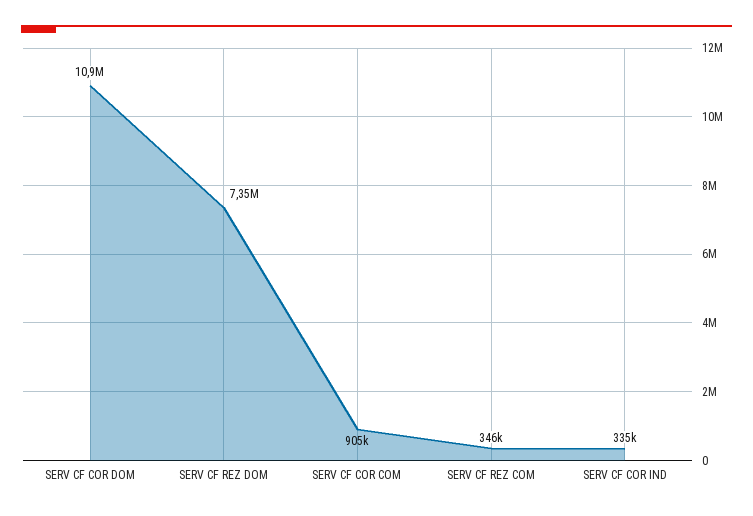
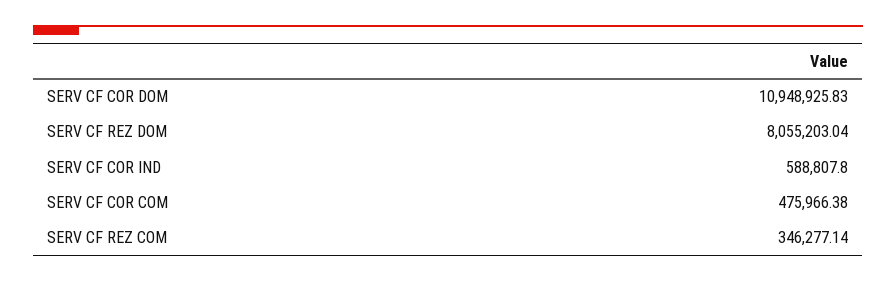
SERV CF REZ DOM: 7350000 -> 8055203.04
SERV CF COR COM: 905000 -> 475966.38
SERV CF COR IND: 335000 -> 588807.8

